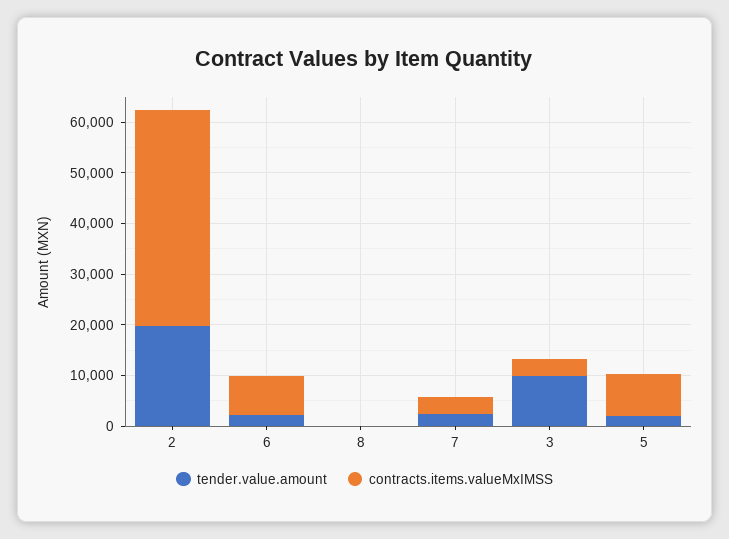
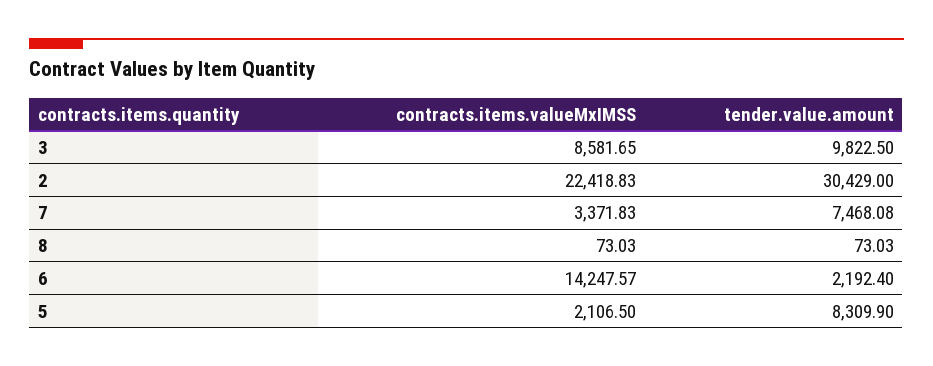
tender.value.amount, 2: 20000 -> 30429
contracts.items.valueMxIMSS, 2: 42000 -> 22418.83
contracts.items.valueMxIMSS, 6: 8000 -> 14247.57
tender.value.amount, 7: 2000 -> 7468.08
contracts.items.valueMxIMSS, 3: 4000 -> 8581.65
tender.value.amount, 5: 2000 -> 8309.9
contracts.items.valueMxIMSS, 5: 8000 -> 2106.5

